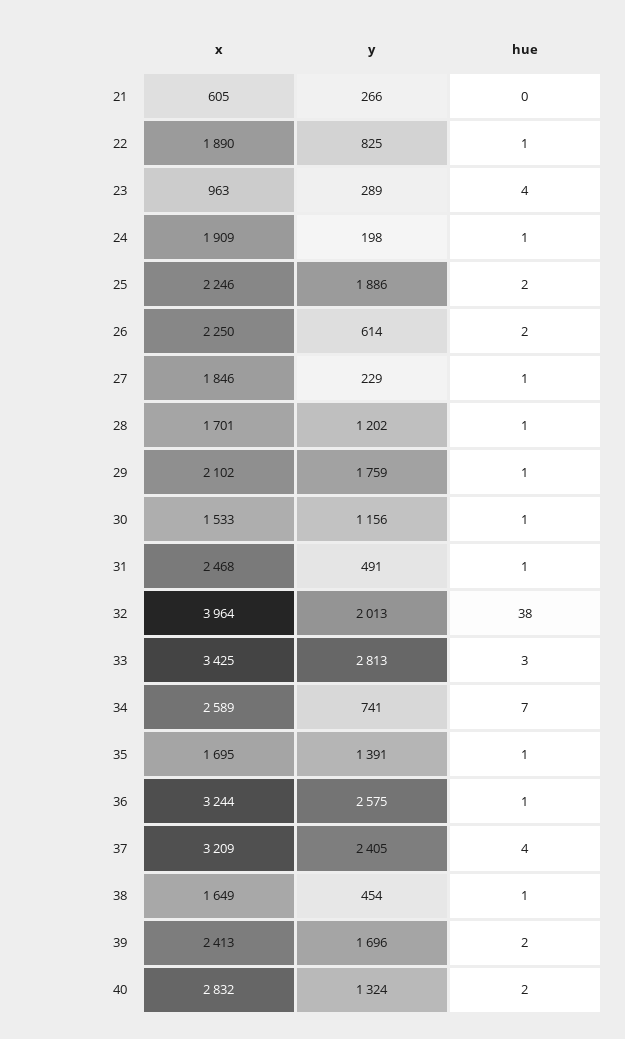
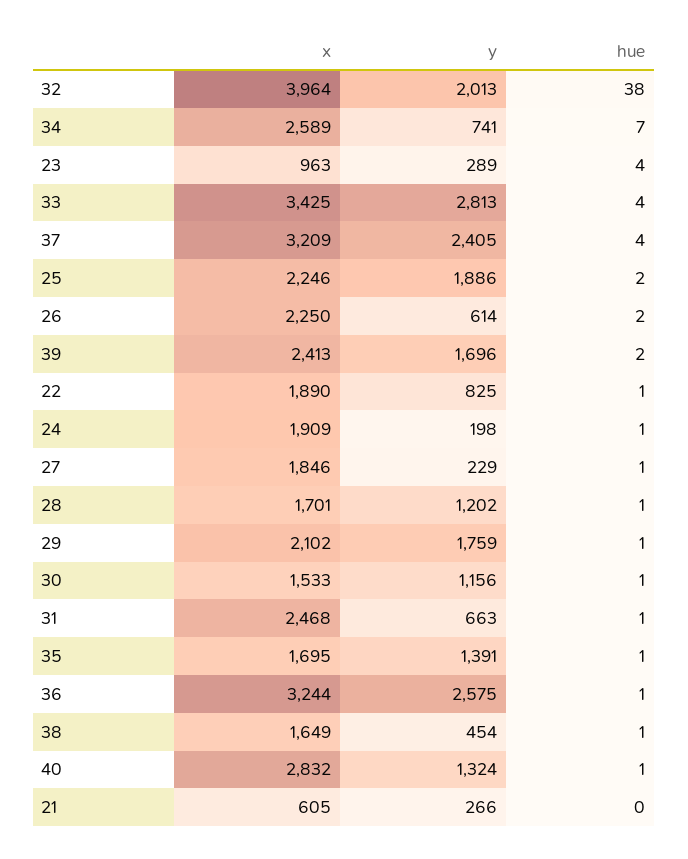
y, 31: 491 -> 663
hue, 33: 3 -> 4
hue, 40: 2 -> 1

